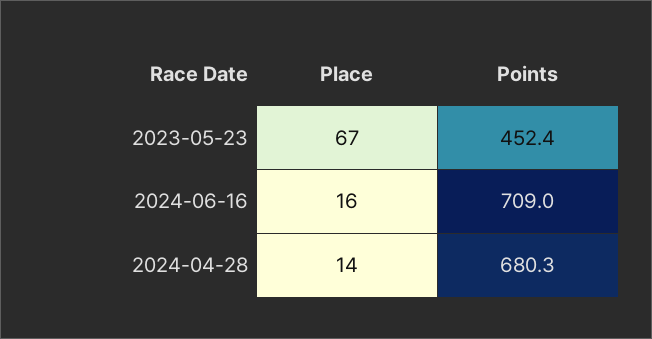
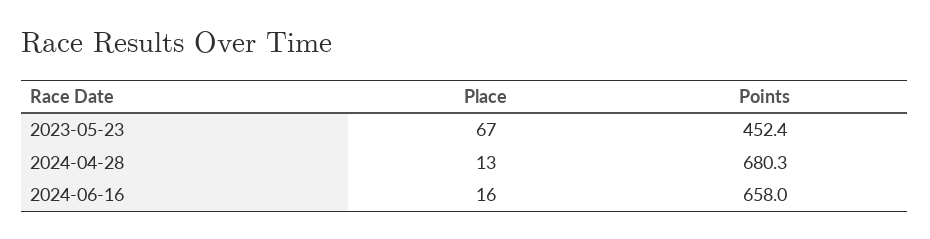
Points, 2024-06-16: 709 -> 658
Place, 2024-04-28: 14 -> 13

